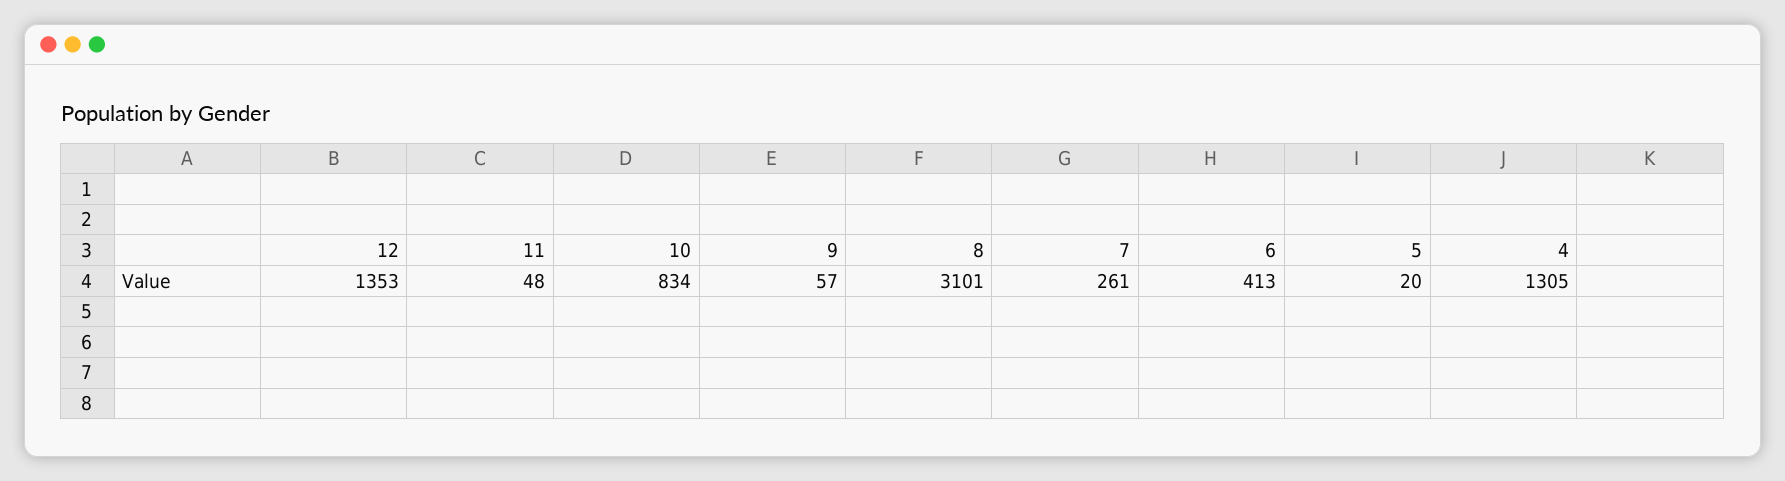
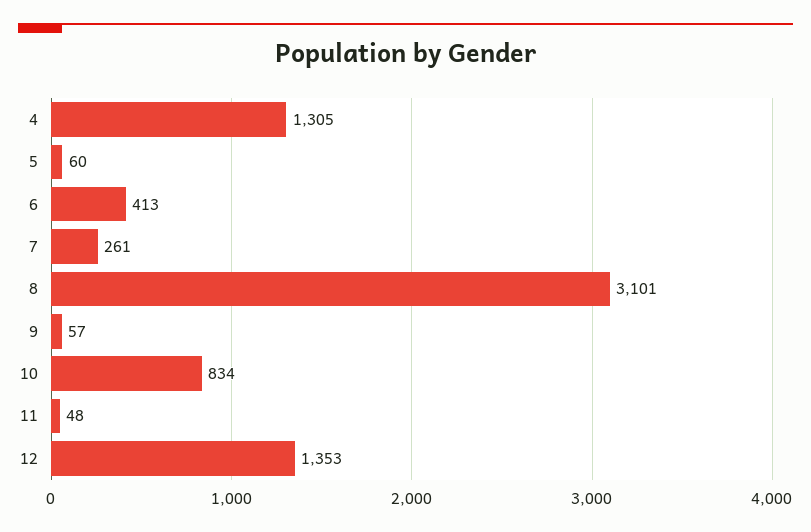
5: 20 -> 60

